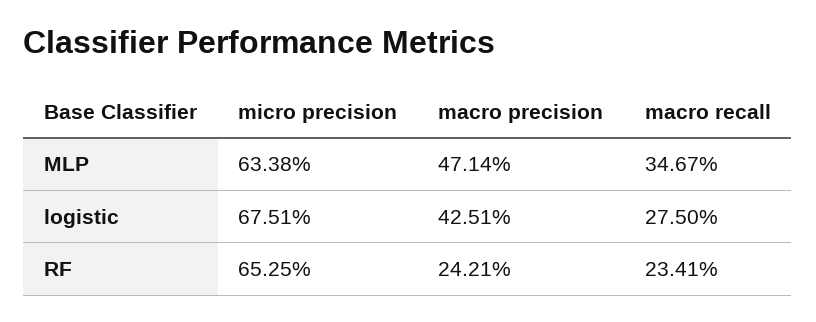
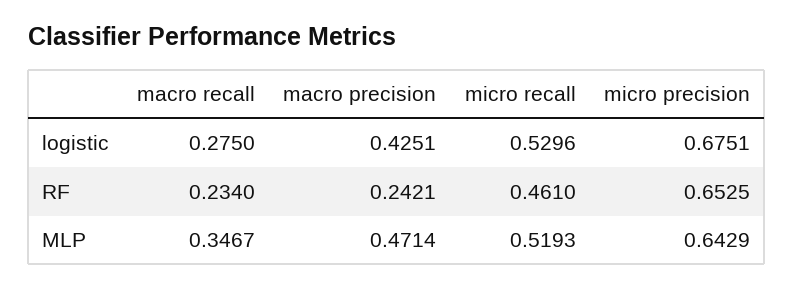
micro precision, MLP: 0.6338 -> 0.6429
macro recall, RF: 0.2341 -> 0.234
micro recall, logistic: none -> 0.5296
micro recall, RF: none -> 0.461
micro recall, MLP: none -> 0.5193

